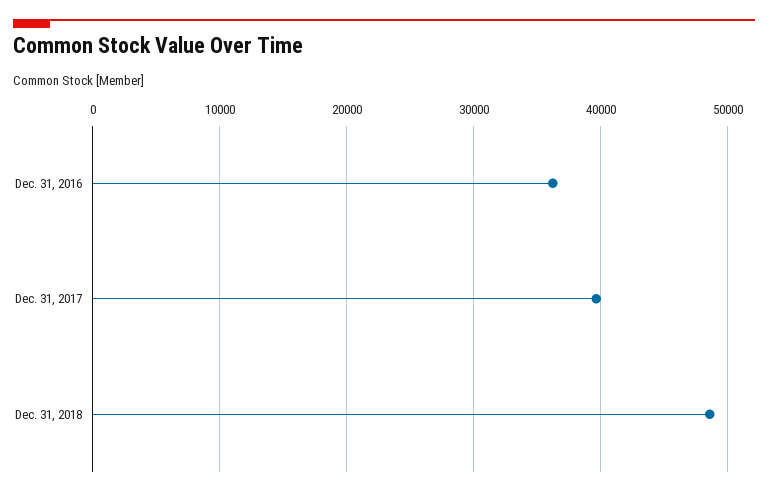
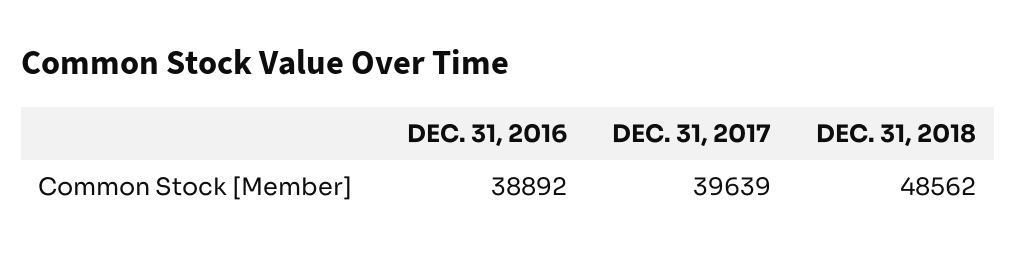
Dec. 31, 2016: 36000 -> 38892

